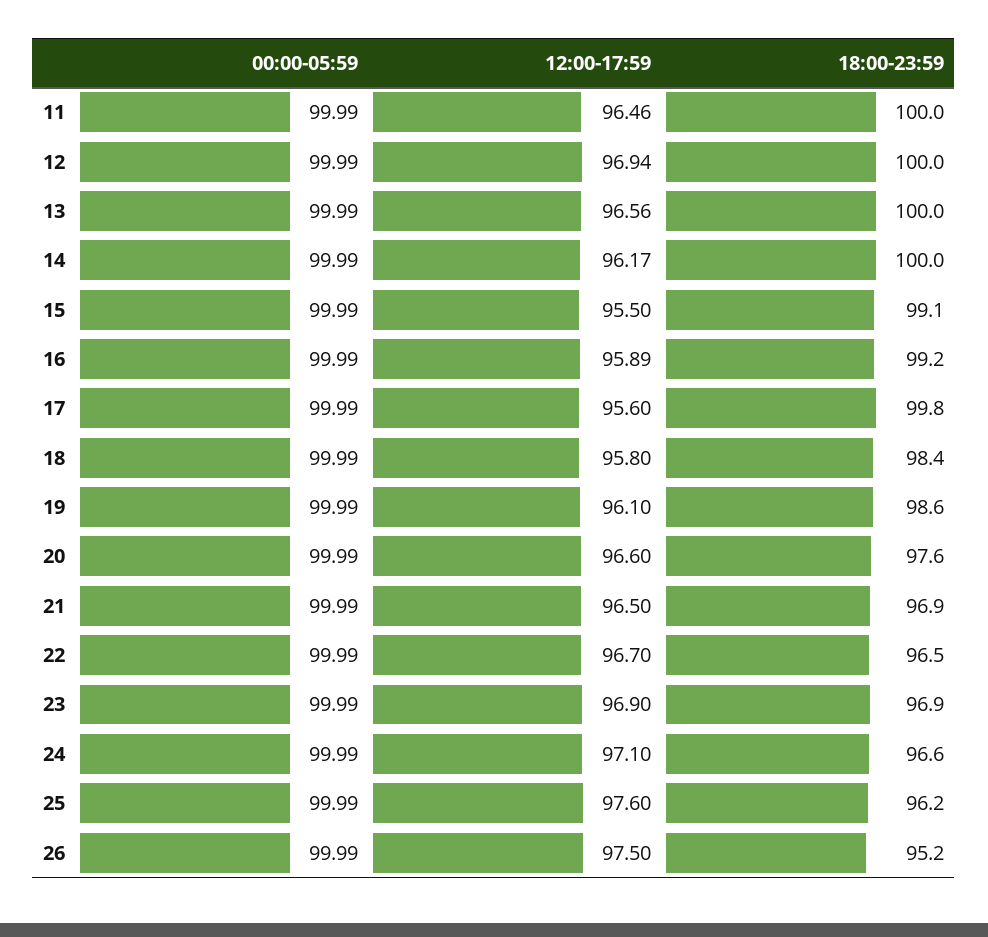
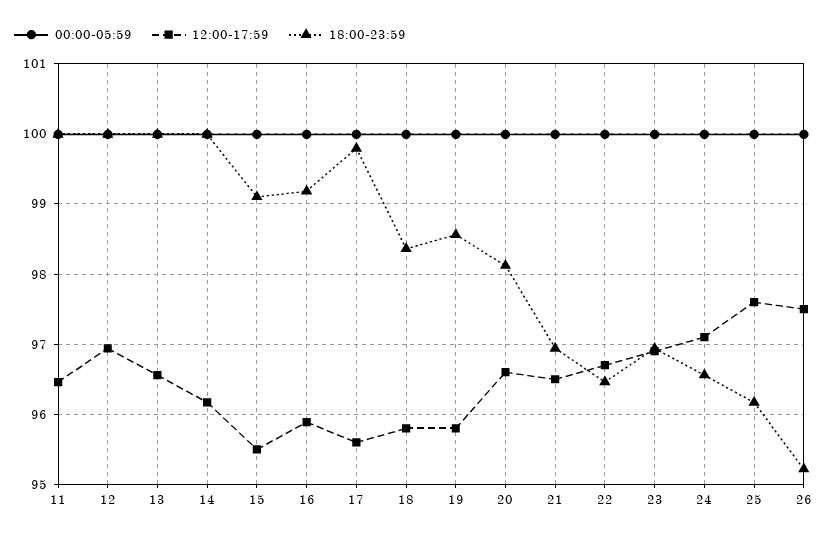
12:00-17:59, 19: 96.1 -> 95.8
18:00-23:59, 20: 97.6 -> 98.1

